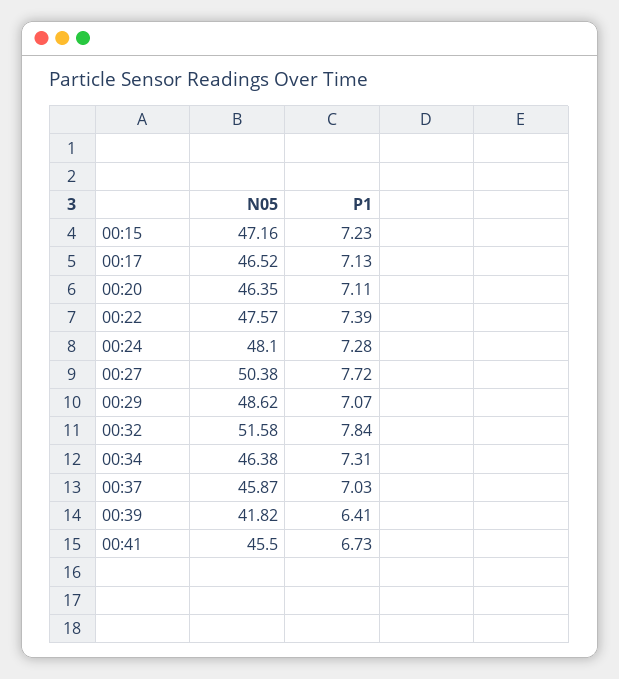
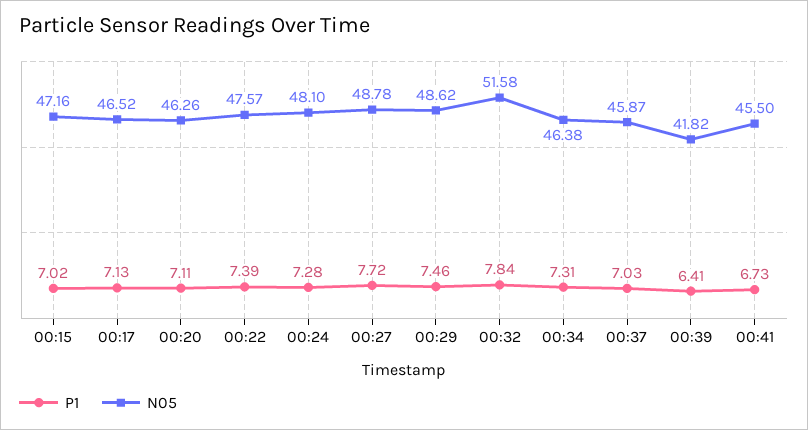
P1, 00:15: 7.23 -> 7.02
N05, 00:20: 46.35 -> 46.26
N05, 00:27: 50.38 -> 48.78
P1, 00:29: 7.07 -> 7.46

